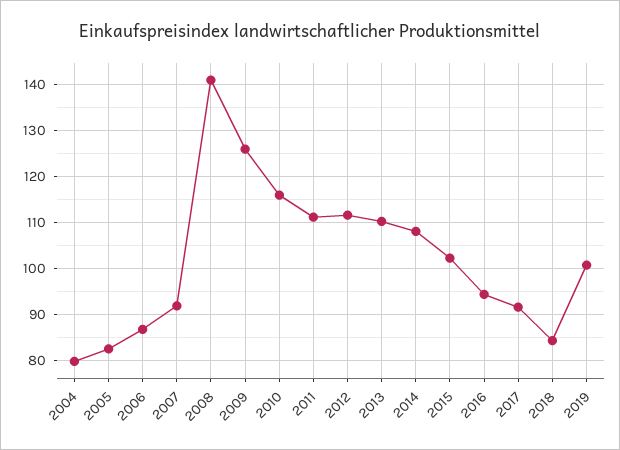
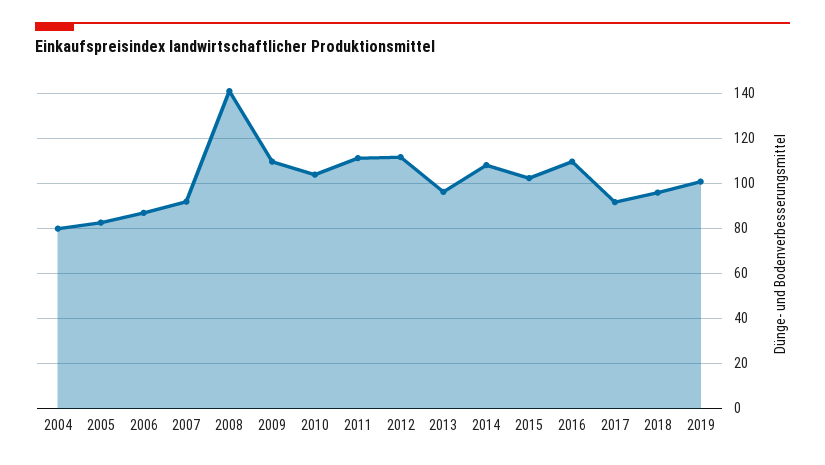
2009: 126 -> 110
2010: 116 -> 105
2013: 110 -> 95
2016: 94 -> 110
2018: 84 -> 95

